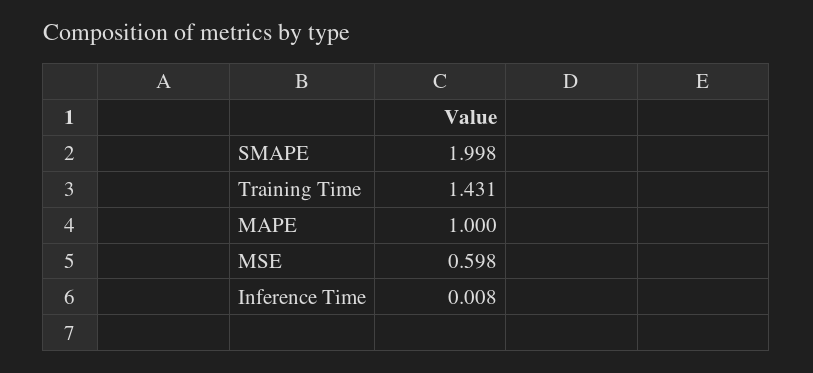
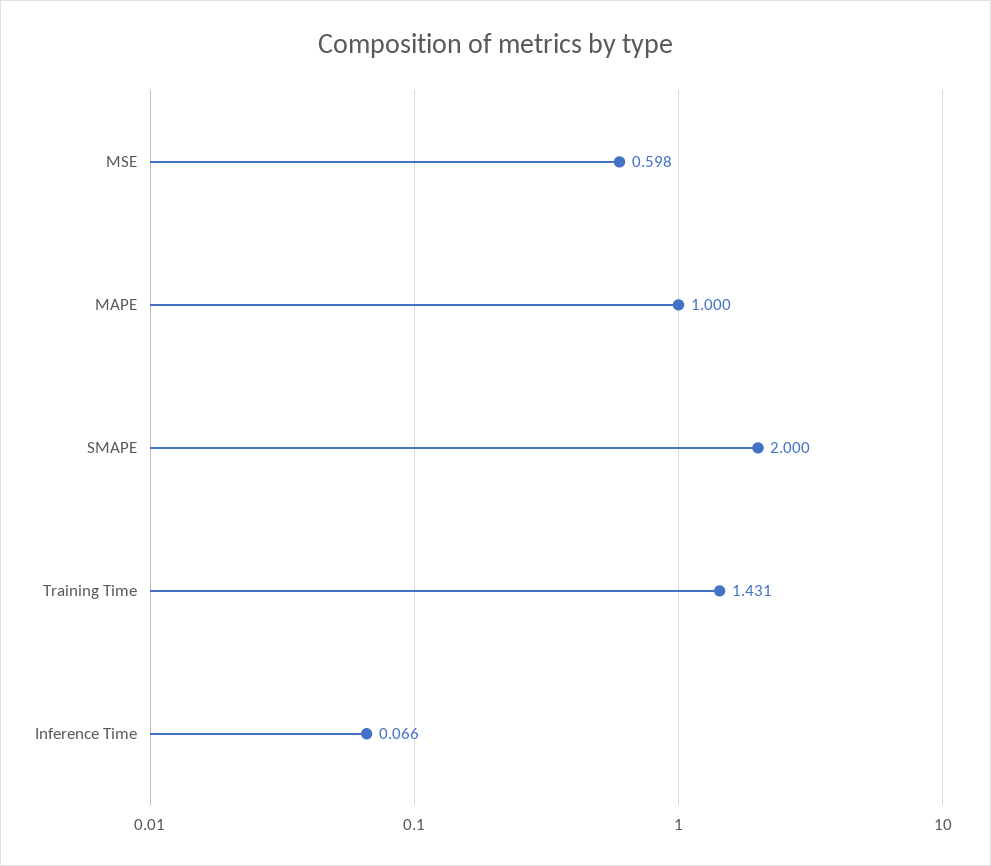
SMAPE: 1.998 -> 2
Inference Time: 0.008 -> 0.066

